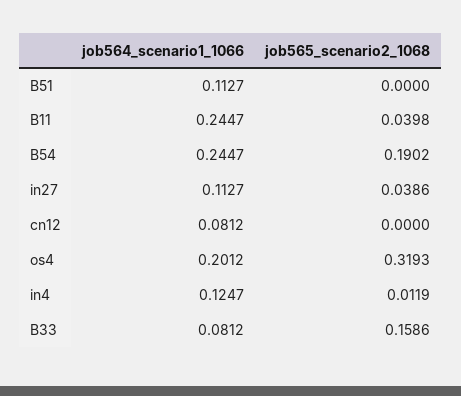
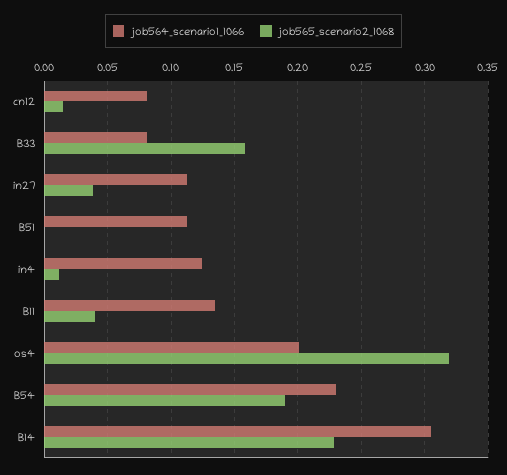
job564_scenario1_1066, B11: 0.2447 -> 0.135
job564_scenario1_1066, B54: 0.2447 -> 0.23
job565_scenario2_1068, cn12: 0 -> 0.015
job564_scenario1_1066, B14: none -> 0.305
job565_scenario2_1068, B14: none -> 0.23

